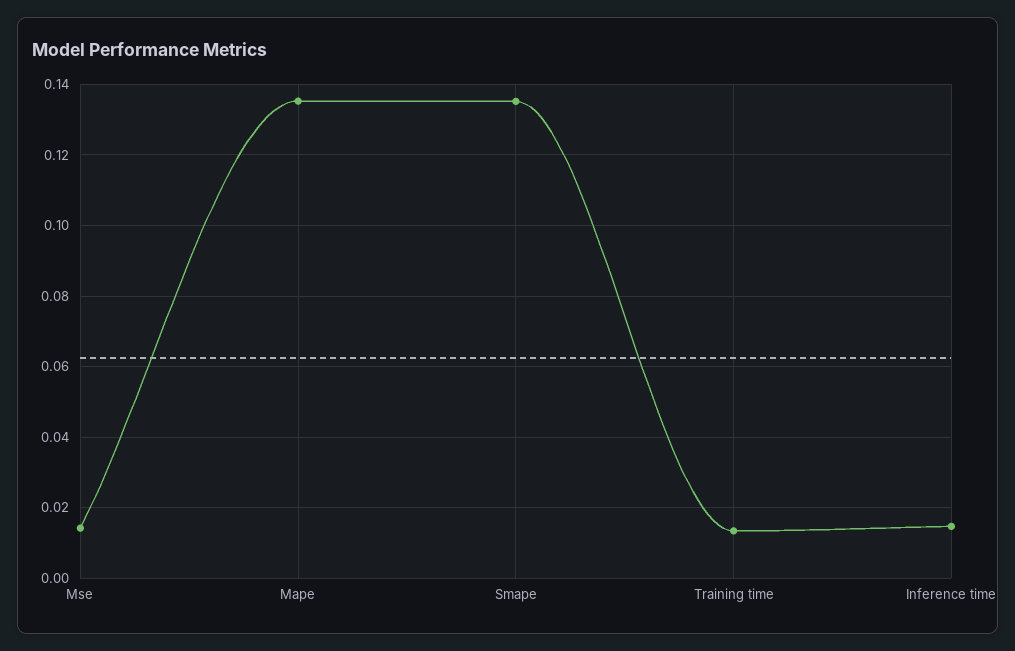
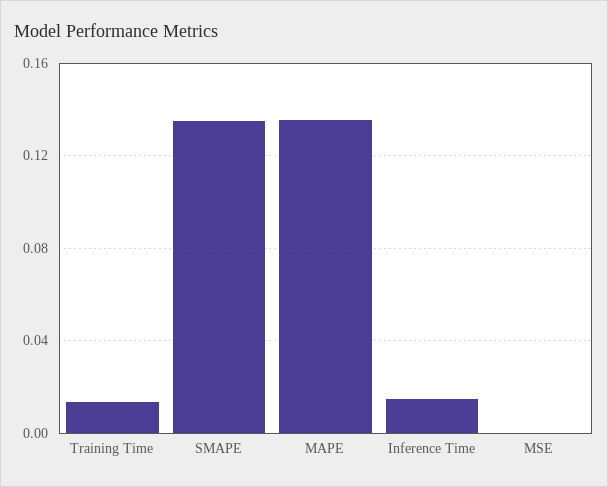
Mse: 0.014 -> 0

